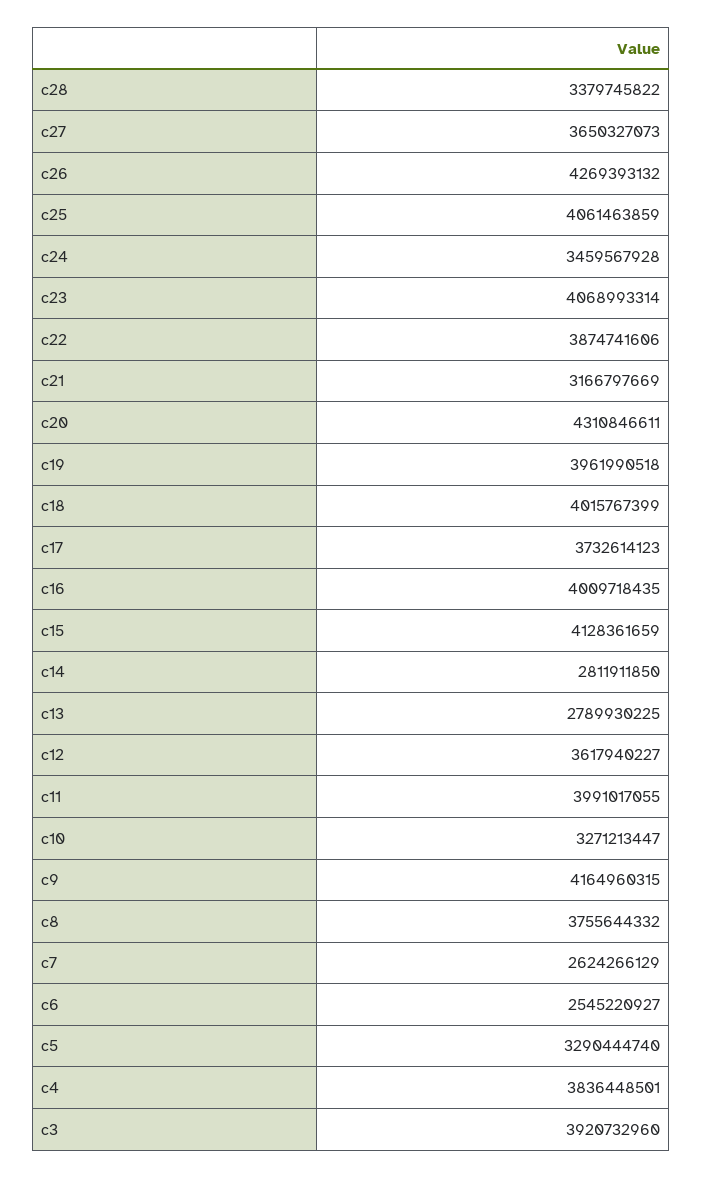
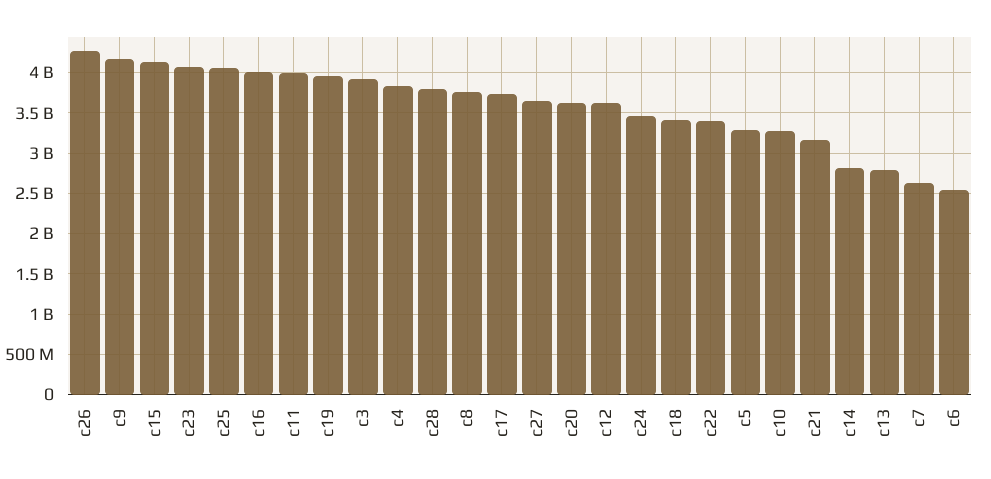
c28: 3379745822 -> 3800000000
c22: 3874741606 -> 3400000000
c20: 4310846611 -> 3600000000
c18: 4015767399 -> 3400000000

